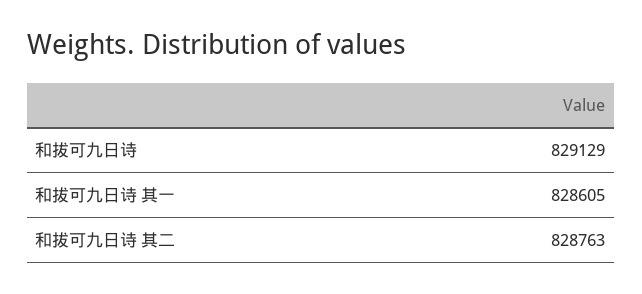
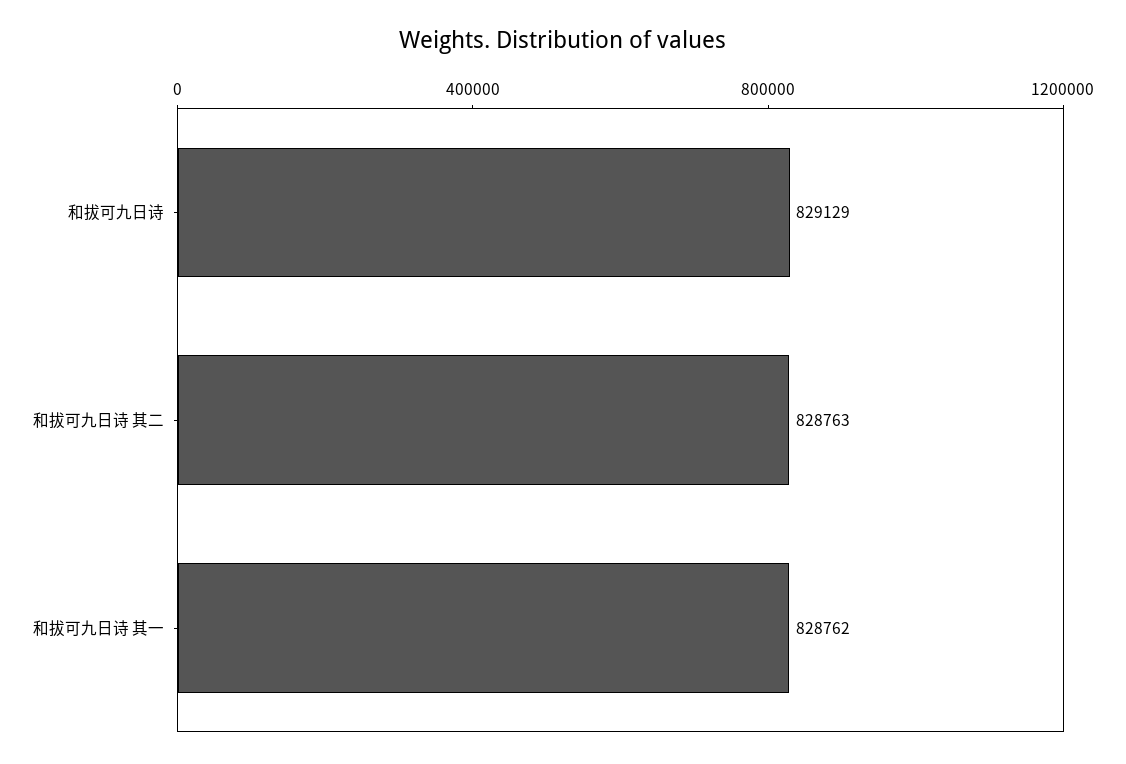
和拔可九日诗 其一: 828605 -> 828762

